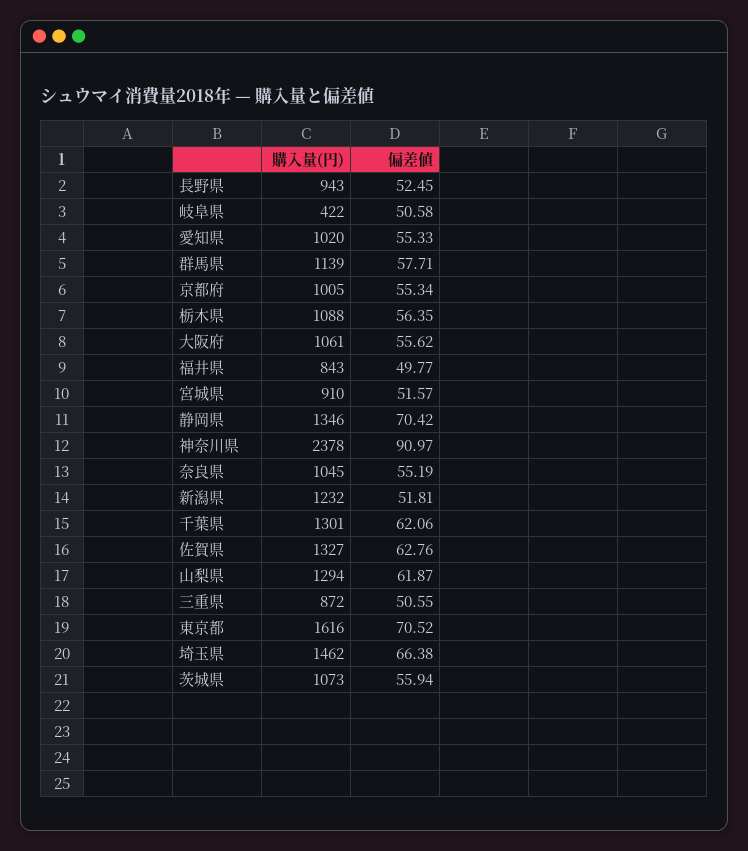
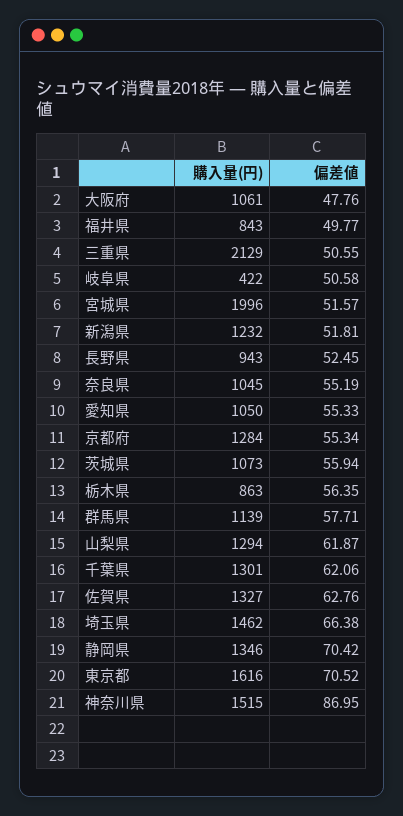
購入量(円), 愛知県: 1020 -> 1050
購入量(円), 京都府: 1005 -> 1284
購入量(円), 栃木県: 1088 -> 863
偏差値, 大阪府: 55.62 -> 47.76
購入量(円), 宮城県: 910 -> 1996
購入量(円), 神奈川県: 2378 -> 1515
偏差値, 神奈川県: 90.97 -> 86.95
購入量(円), 三重県: 872 -> 2129

